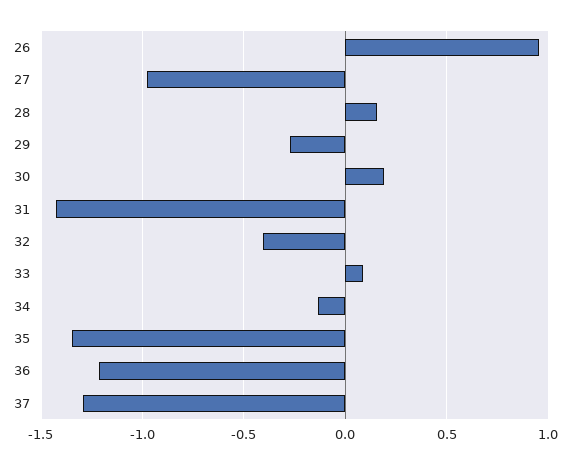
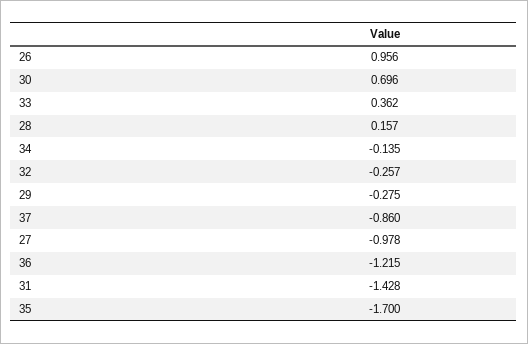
30: 0.2 -> 0.696
32: -0.4 -> -0.257
33: 0.1 -> 0.362
35: -1.35 -> -1.7
37: -1.3 -> -0.86

